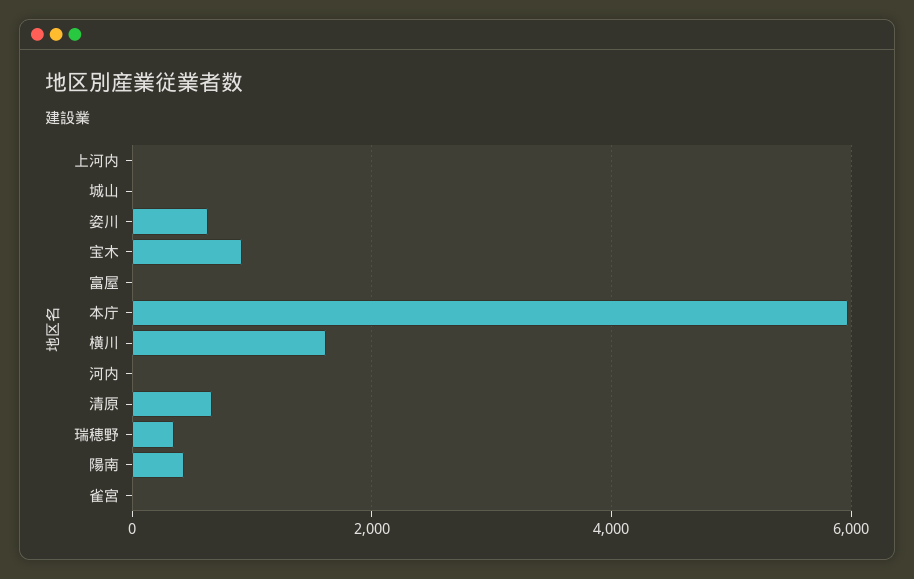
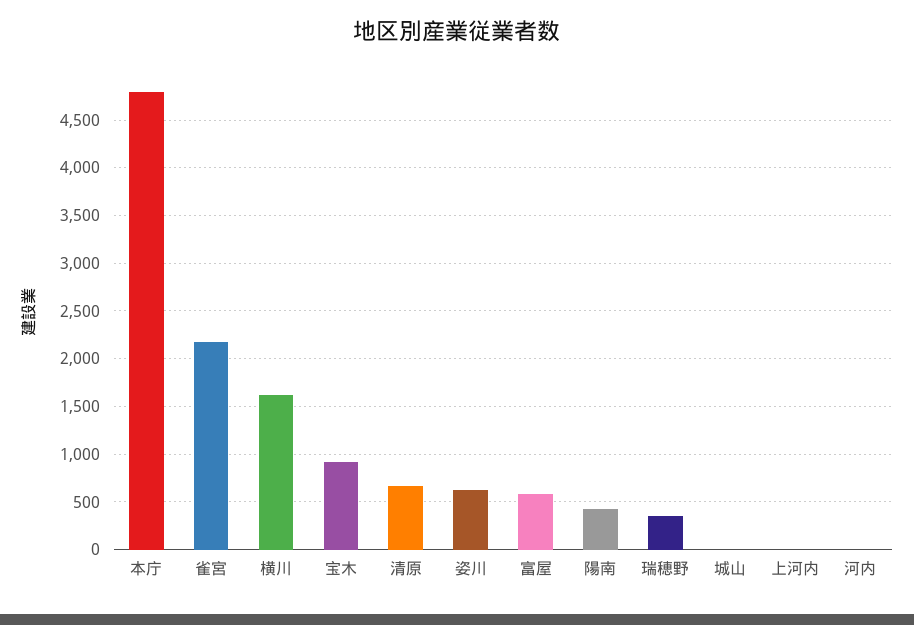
富屋: 0 -> 600
本庁: 6000 -> 4800
雀宮: 0 -> 2200

